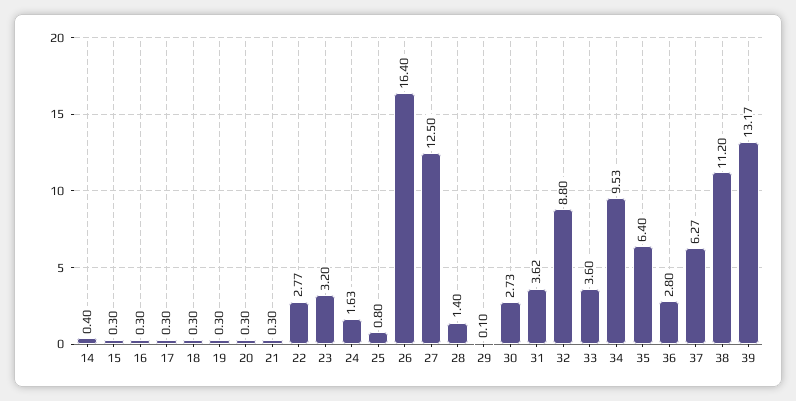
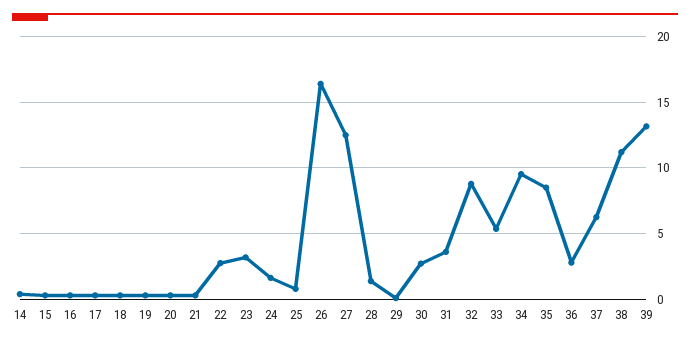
33: 3.6 -> 5.5
35: 6.4 -> 8.5

